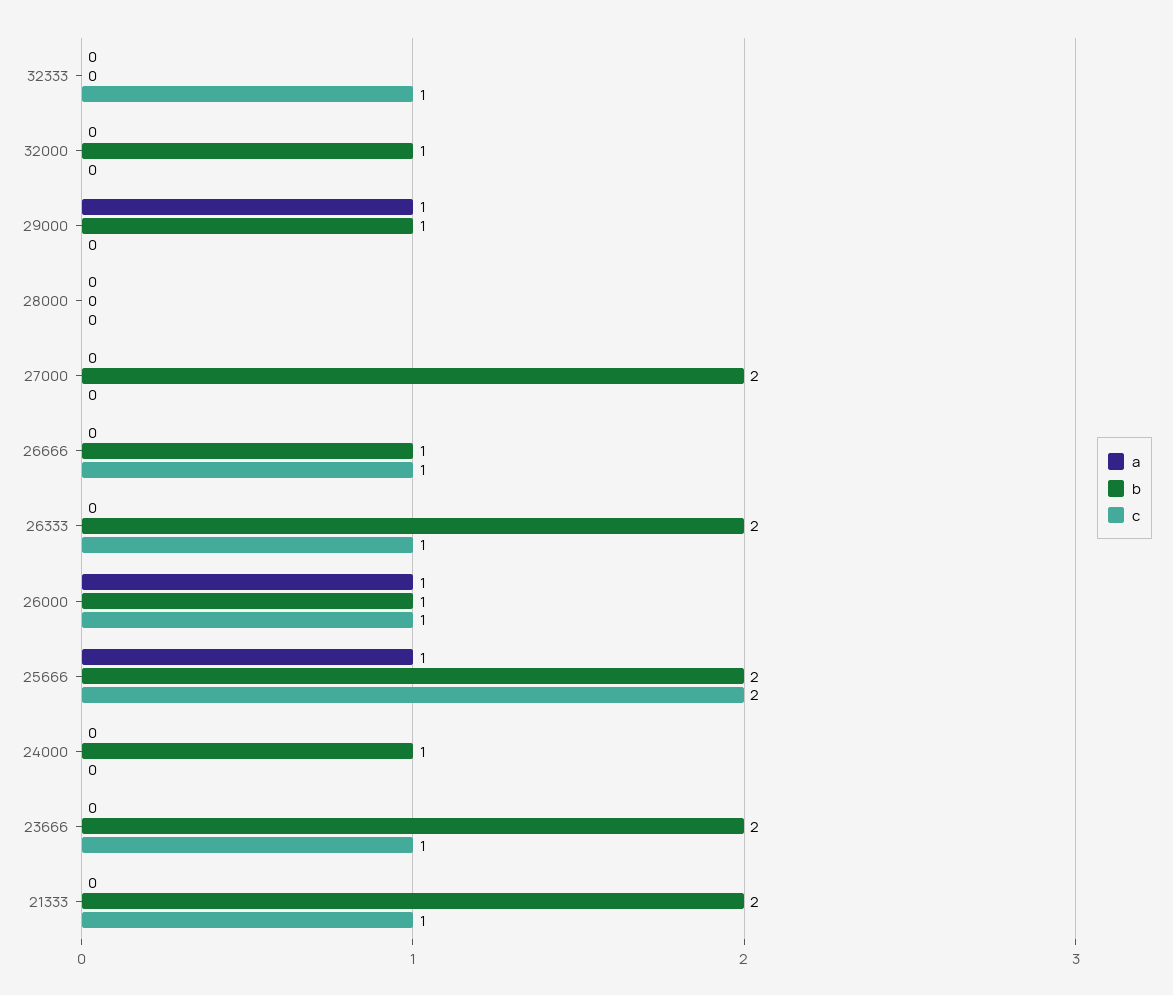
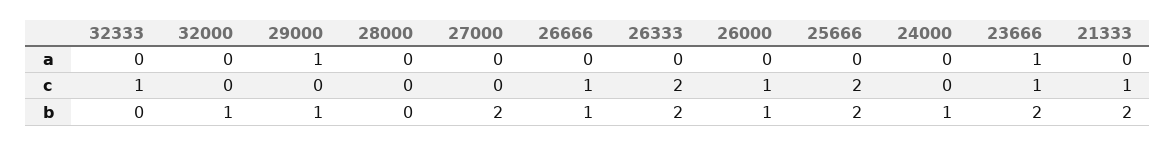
c, 26333: 1 -> 2
a, 26000: 1 -> 0
a, 25666: 1 -> 0
a, 23666: 0 -> 1

